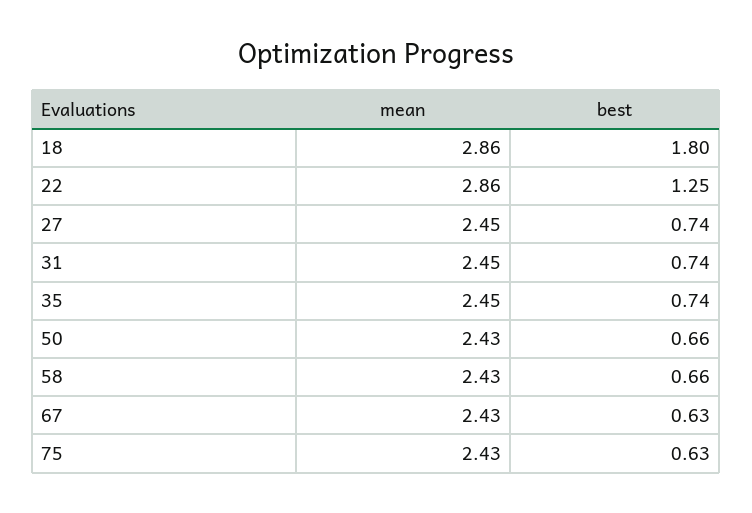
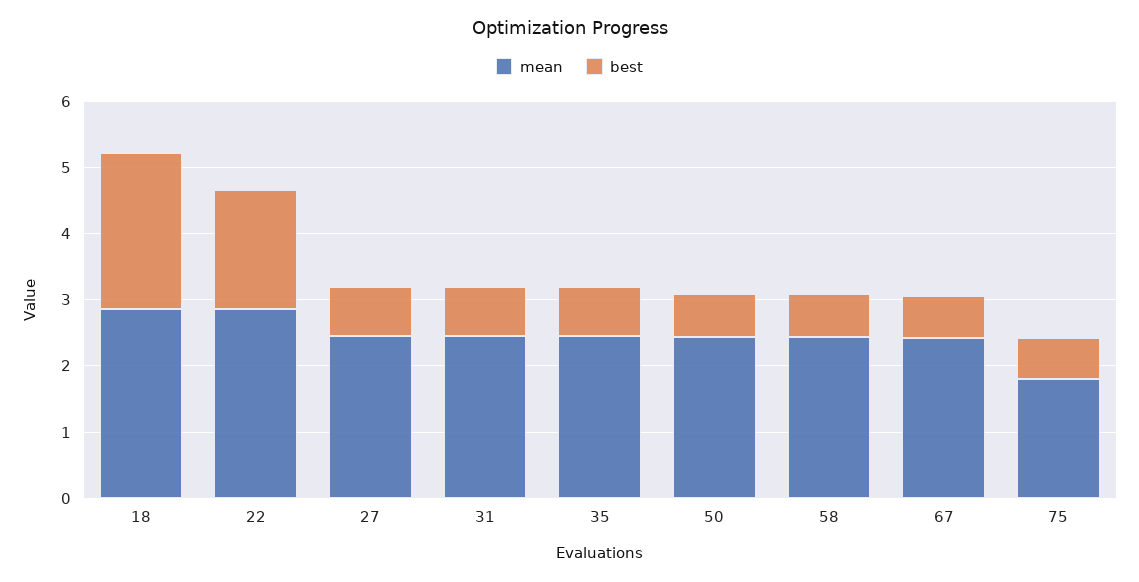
best, 18: 1.8 -> 2.4
best, 22: 1.25 -> 1.8
mean, 75: 2.43 -> 1.8

